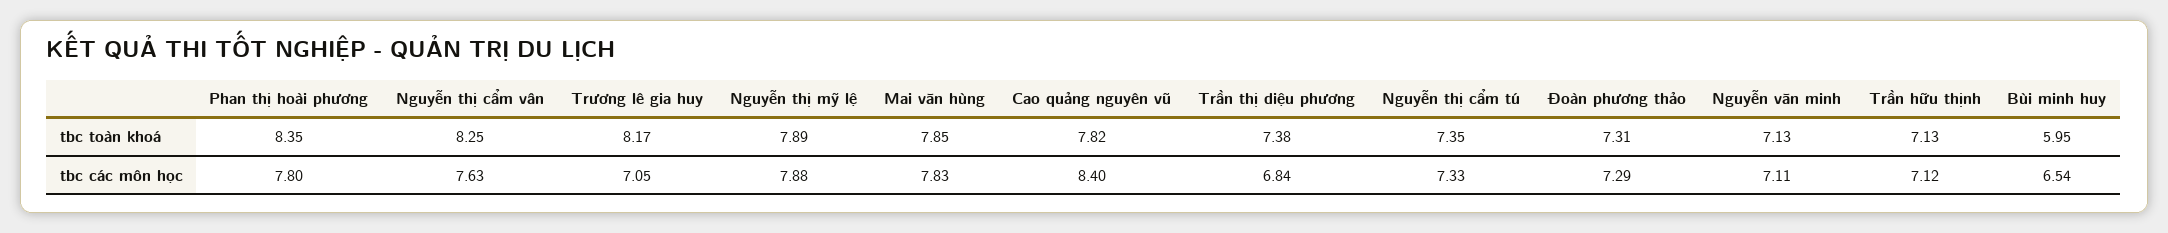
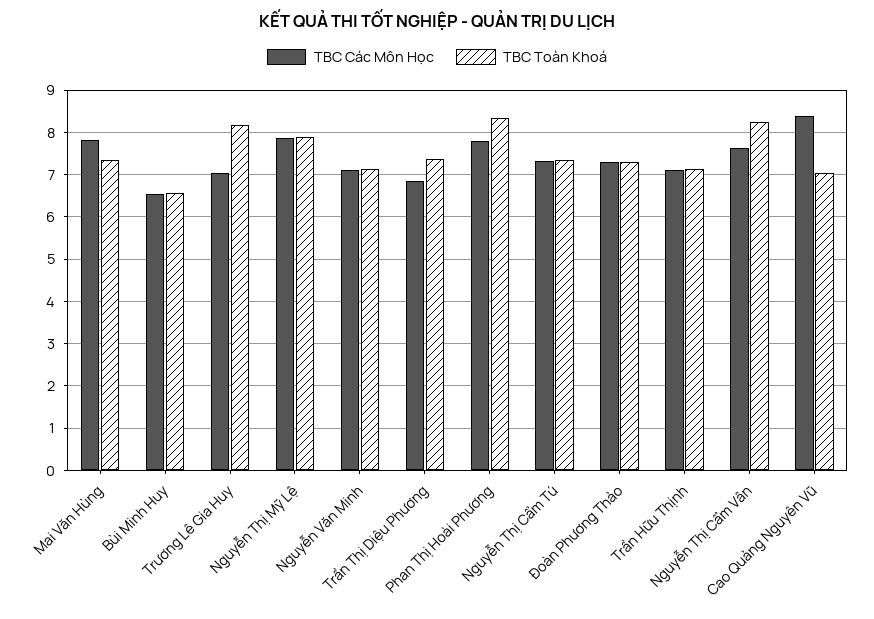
tbc toàn khoá, Mai văn hùng: 7.85 -> 7.4
tbc toàn khoá, Cao quảng nguyên vũ: 7.82 -> 7
tbc toàn khoá, Bùi minh huy: 5.95 -> 6.6

